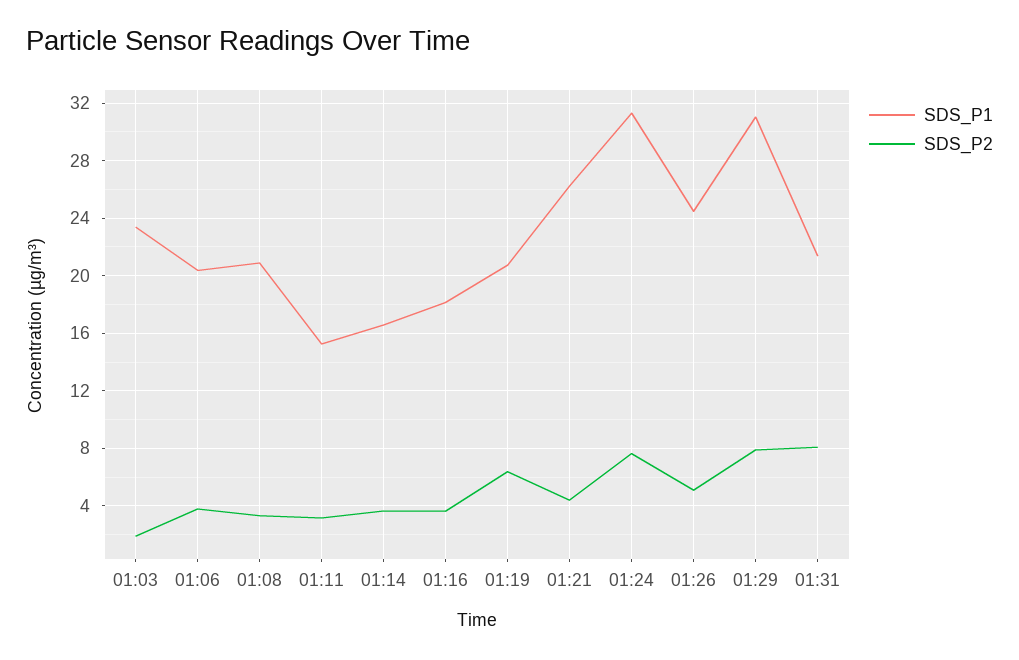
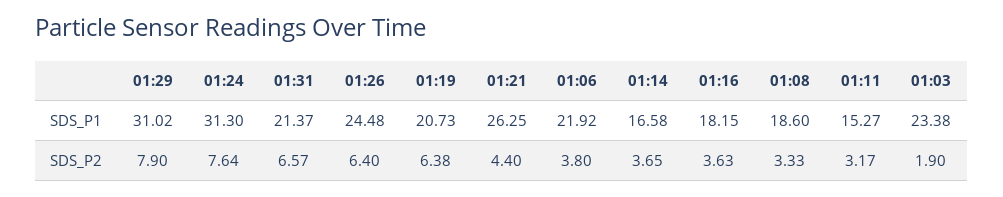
SDS_P1, 01:06: 20.5 -> 21.92
SDS_P1, 01:08: 21 -> 18.6
SDS_P2, 01:26: 5 -> 6.4
SDS_P2, 01:31: 8 -> 6.57

